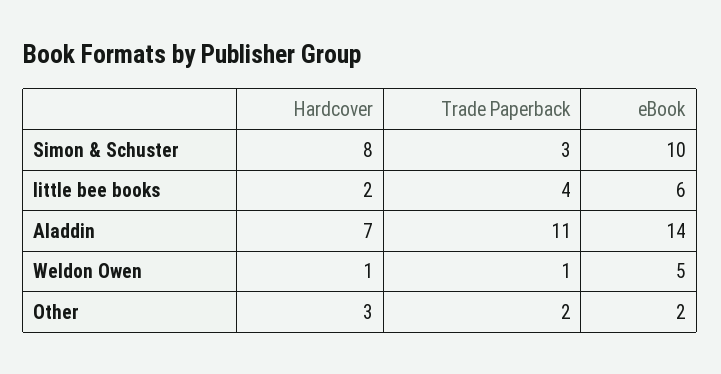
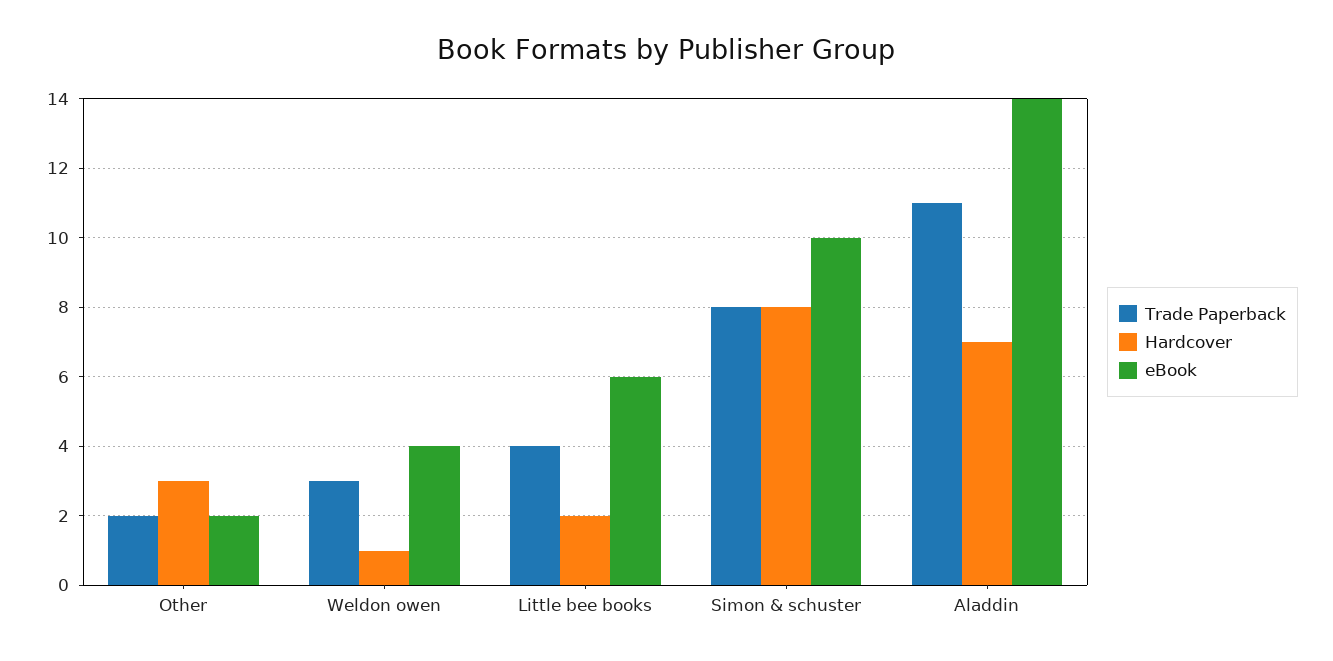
Trade Paperback, Simon & Schuster: 3 -> 8
Trade Paperback, Weldon Owen: 1 -> 3
eBook, Weldon Owen: 5 -> 4

